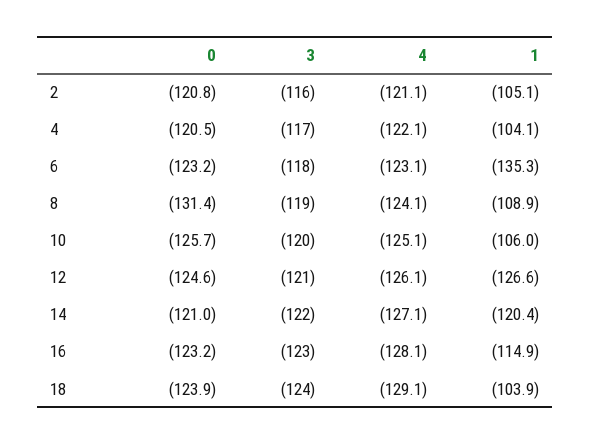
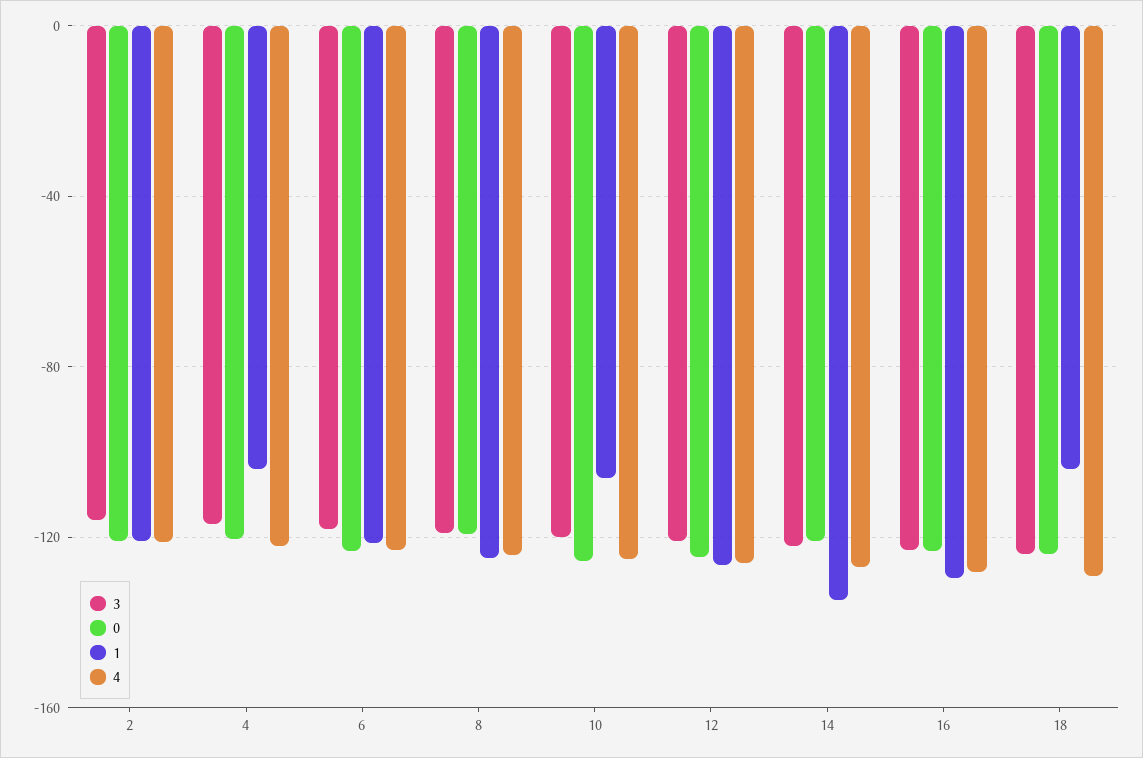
1, 2: -105.1 -> -120
1, 6: -135.3 -> -120
0, 8: -131.4 -> -120
1, 8: -108.9 -> -125
1, 14: -120.4 -> -135
1, 16: -114.9 -> -130

